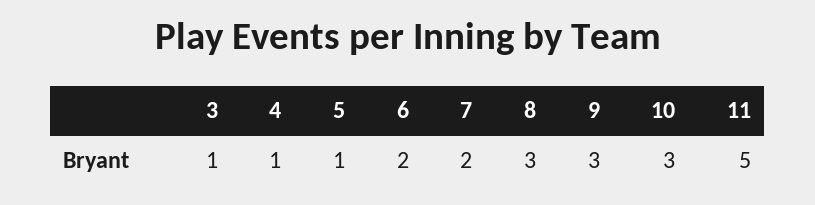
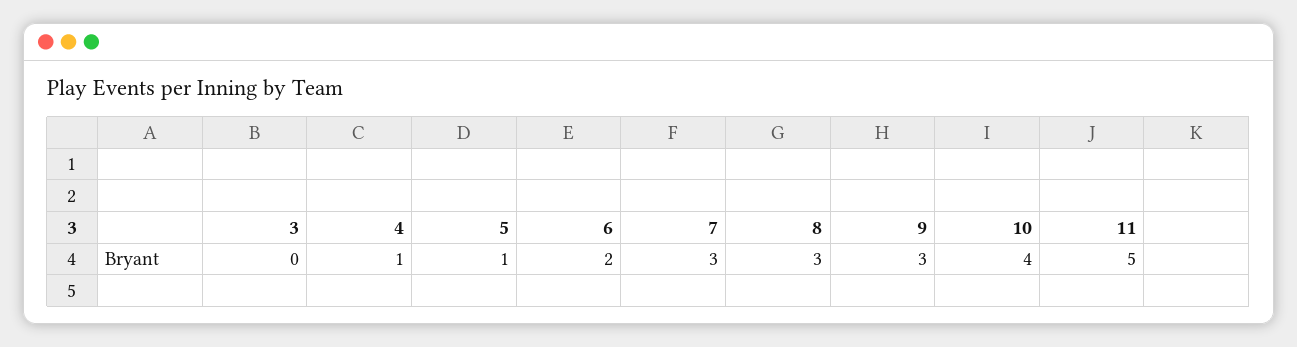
3: 1 -> 0
7: 2 -> 3
10: 3 -> 4

